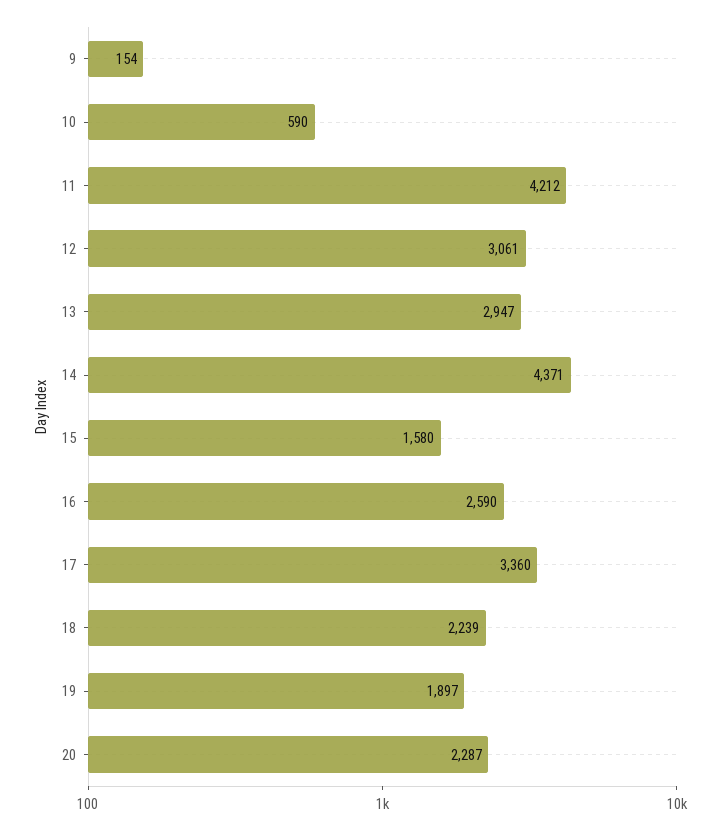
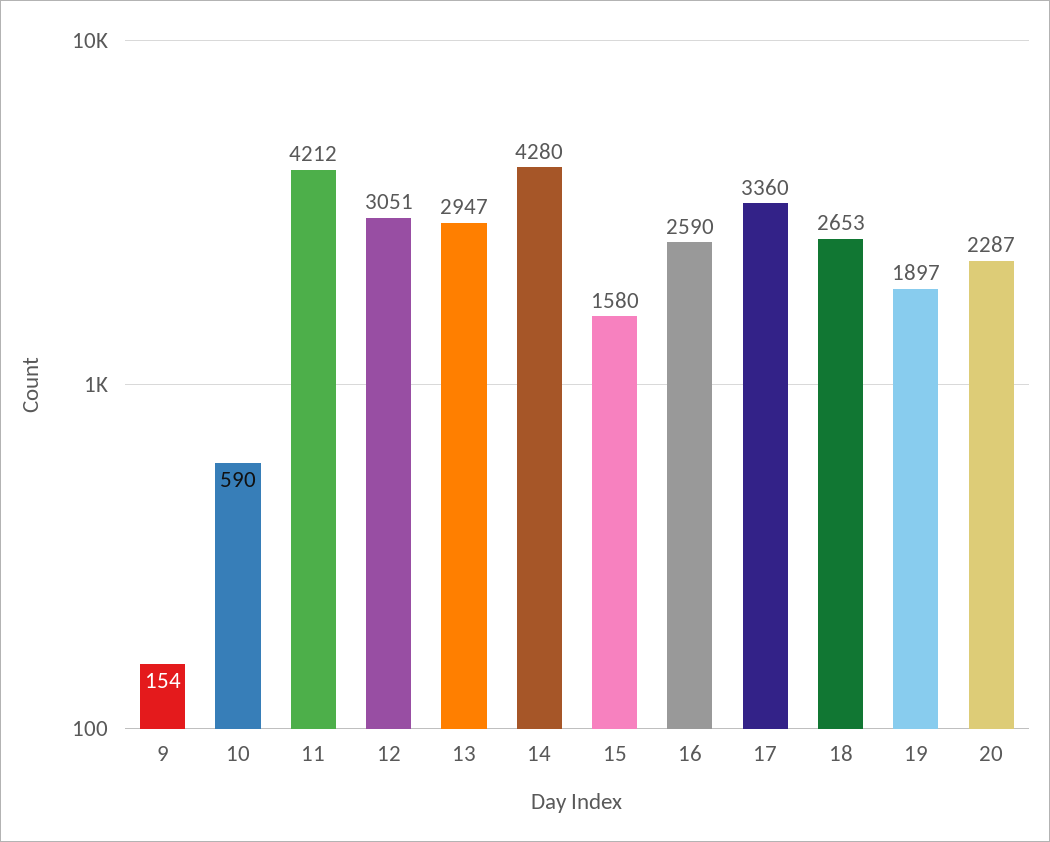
12: 3061 -> 3051
14: 4371 -> 4280
18: 2239 -> 2653

